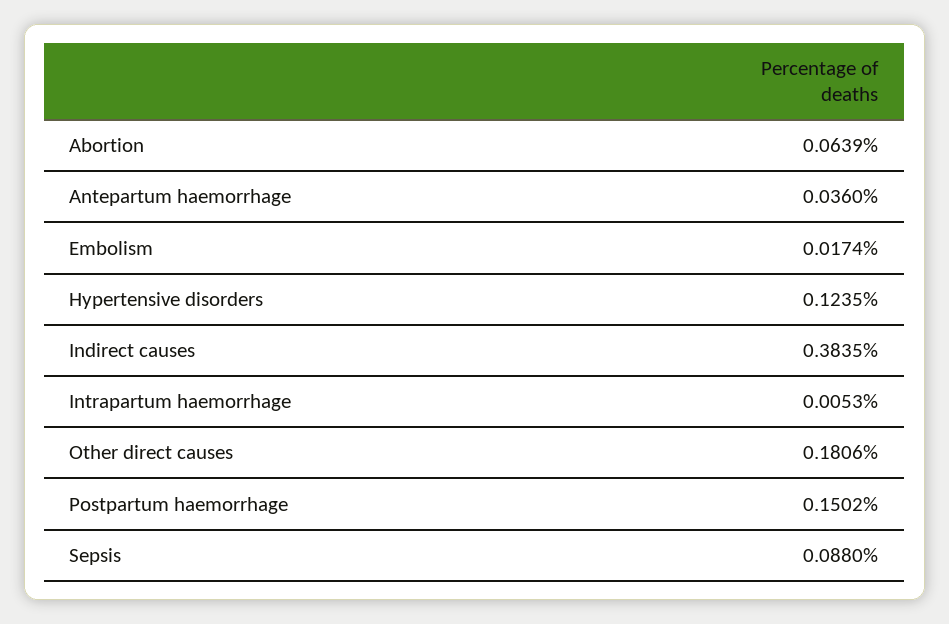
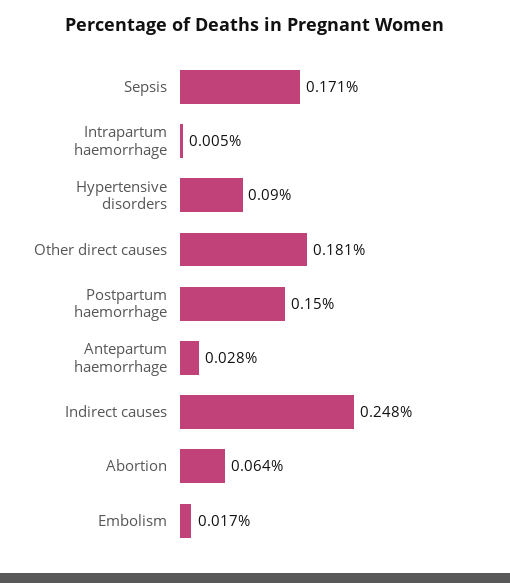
Antepartum haemorrhage: 0.036 -> 0.028
Hypertensive disorders: 0.1235 -> 0.09
Indirect causes: 0.3835 -> 0.248
Sepsis: 0.088 -> 0.171

